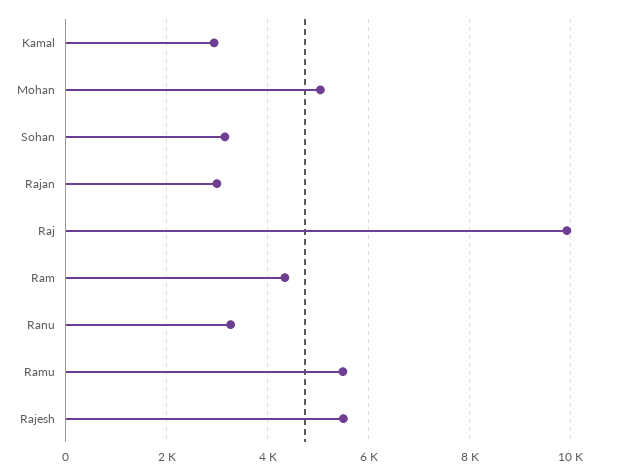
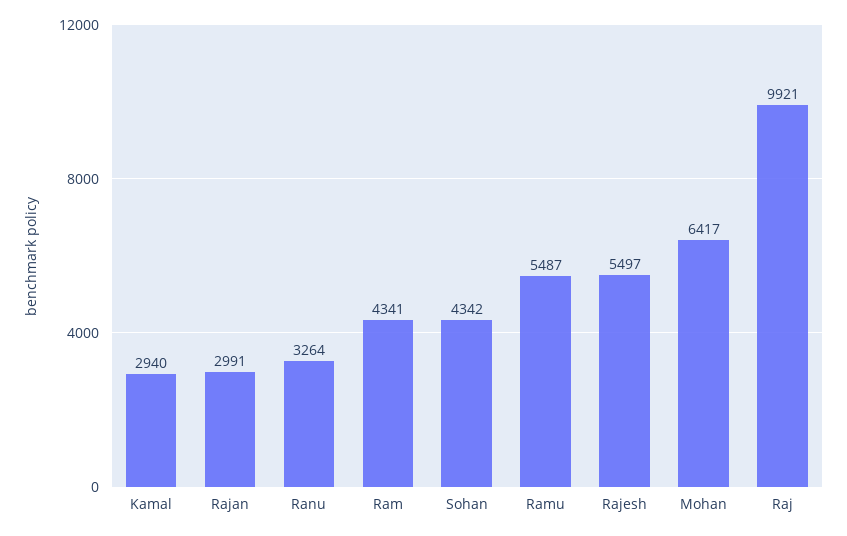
Mohan: 5000 -> 6417
Sohan: 3200 -> 4342

